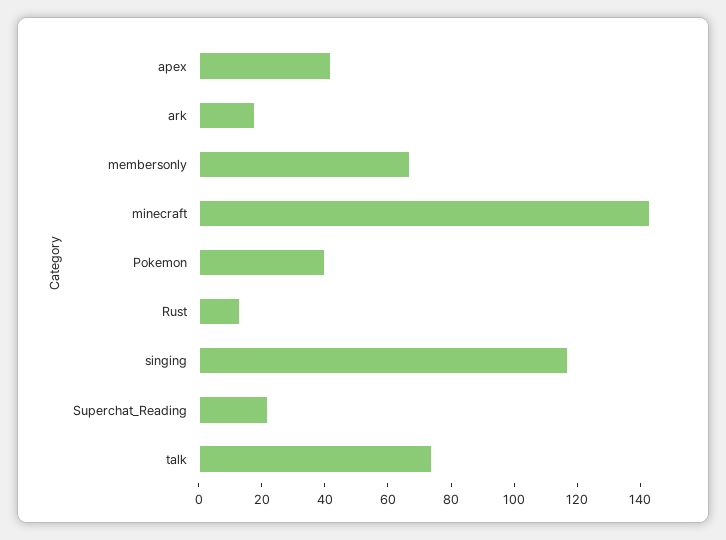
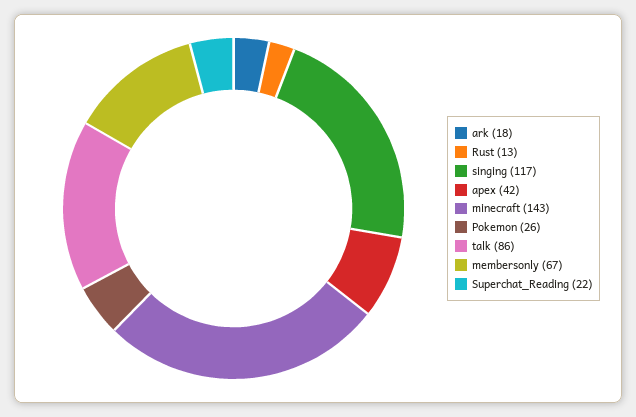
Pokemon: 40 -> 26
talk: 75 -> 86

